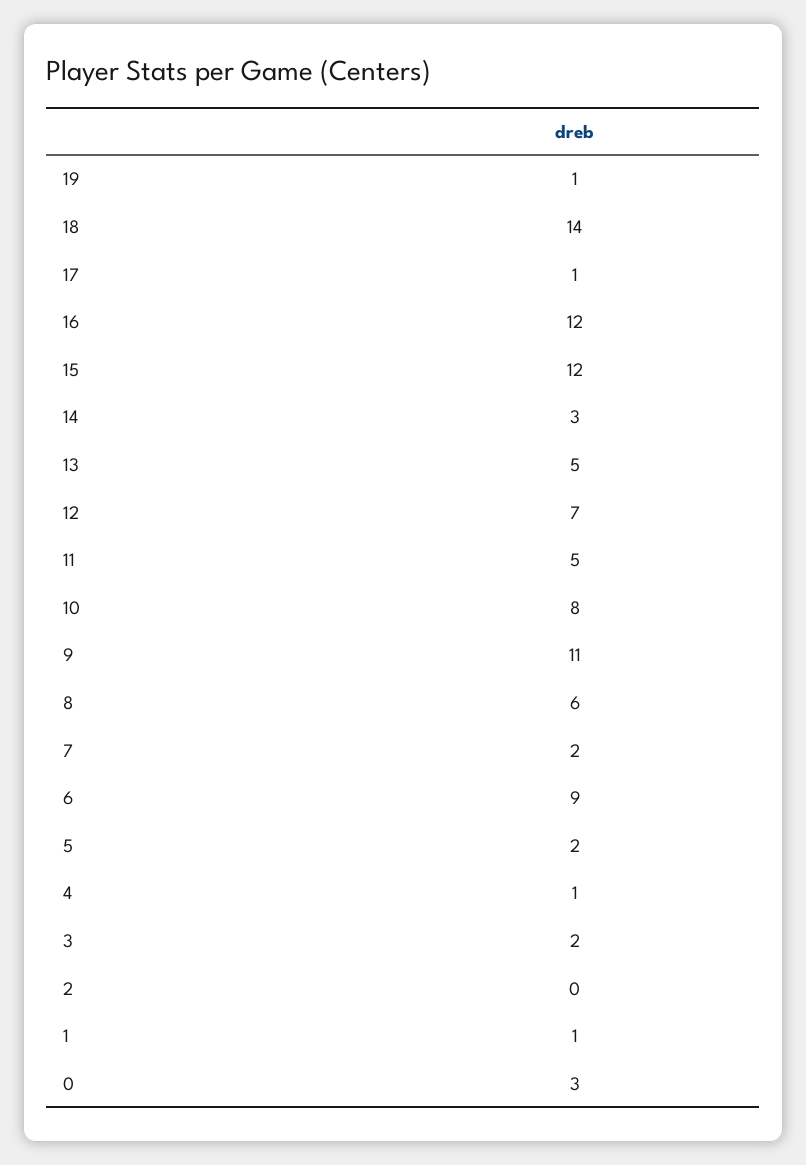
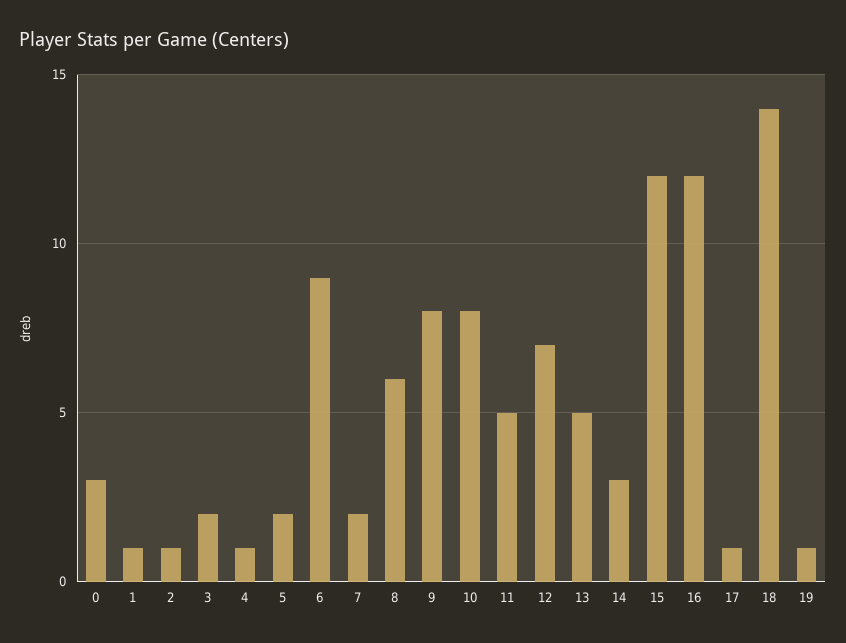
9: 11 -> 8
2: 0 -> 1

